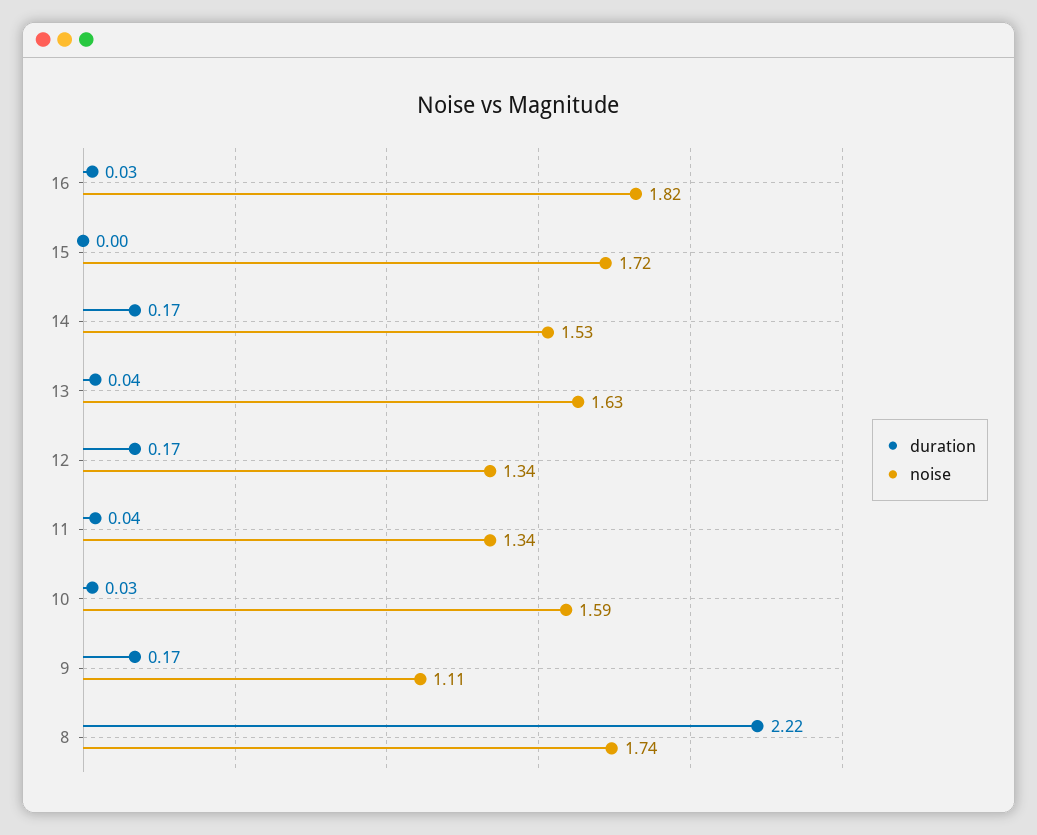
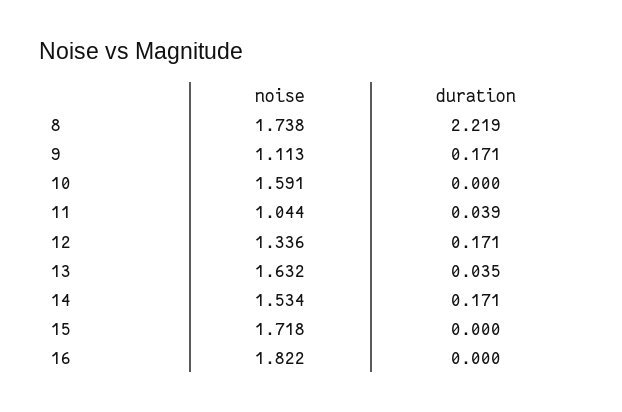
duration, 16: 0.03 -> 0
noise, 11: 1.34 -> 1.044
duration, 10: 0.03 -> 0

